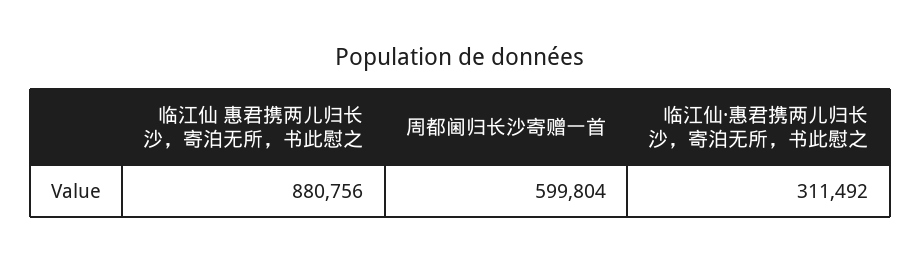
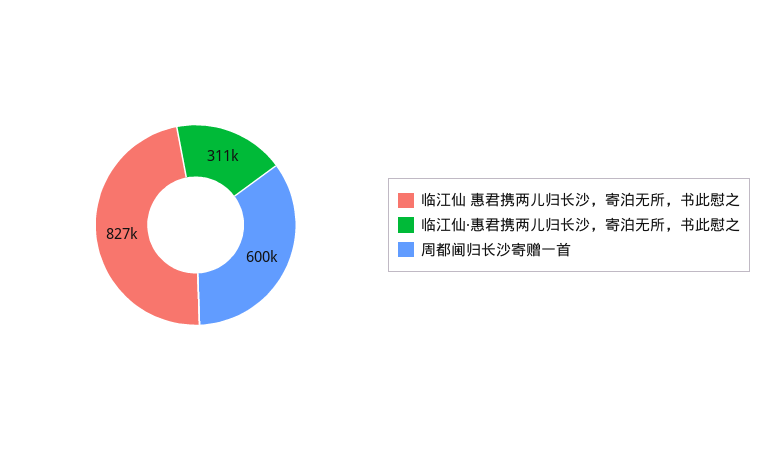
临江仙 惠君携两儿归长沙，寄泊无所，书此慰之: 880756 -> 827000

